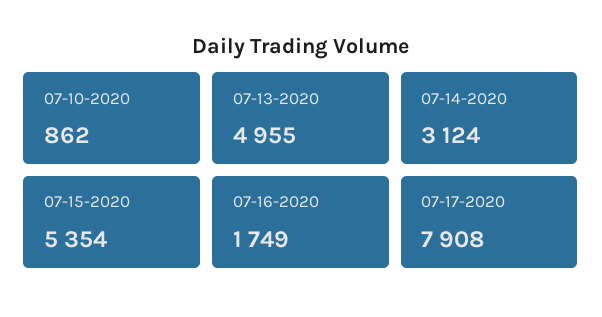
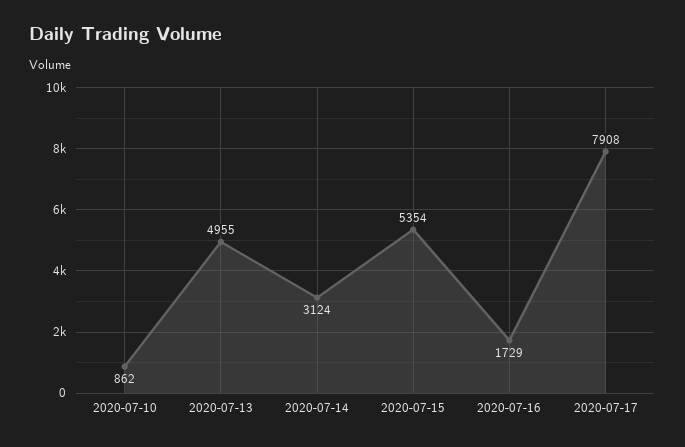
07-16-2020: 1749 -> 1729

